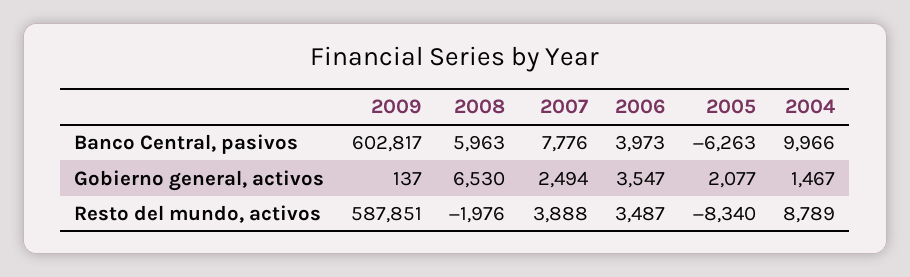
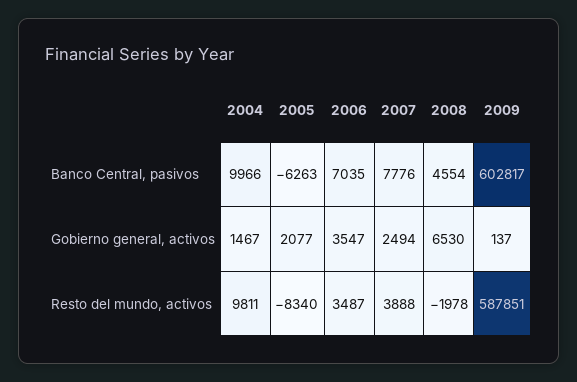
2008, Banco Central, pasivos: 5963 -> 4554
2006, Banco Central, pasivos: 3973 -> 7035
2008, Resto del mundo, activos: -1976 -> -1978
2004, Resto del mundo, activos: 8789 -> 9811

